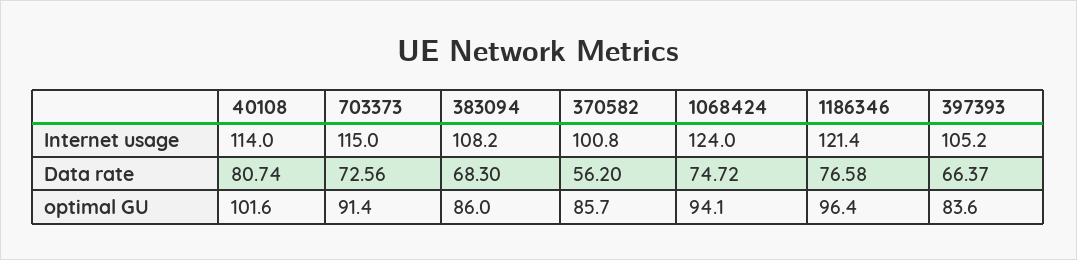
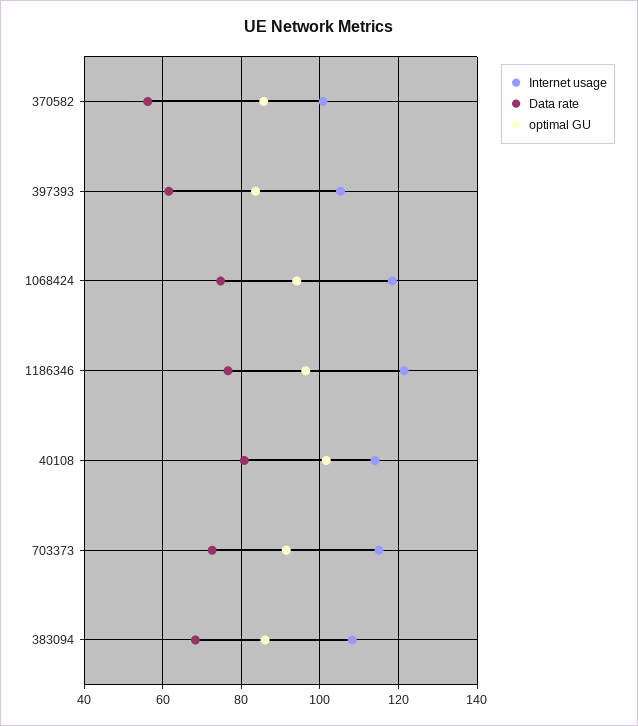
Internet usage, 1068424: 124 -> 118
Data rate, 397393: 66.37 -> 62

